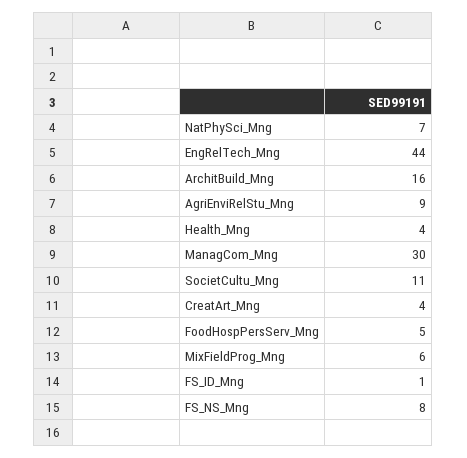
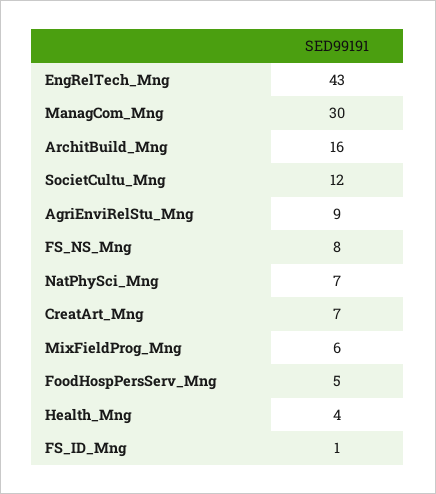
EngRelTech_Mng: 44 -> 43
SocietCultu_Mng: 11 -> 12
CreatArt_Mng: 4 -> 7

